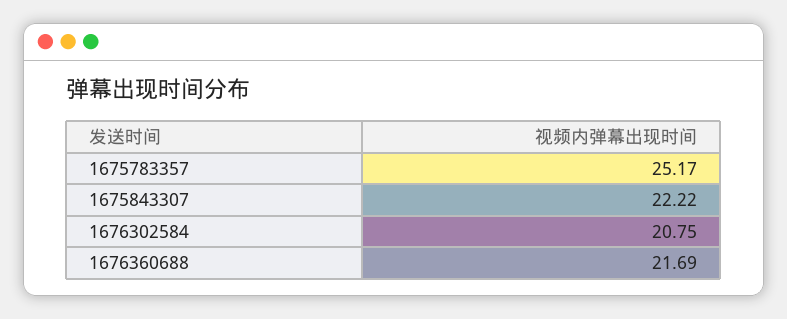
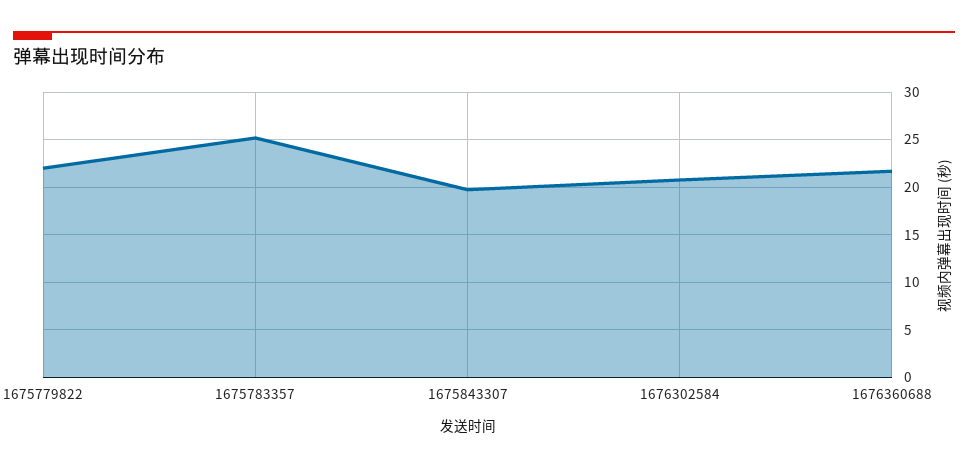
1675843307: 22.22 -> 20
1675779822: none -> 22

